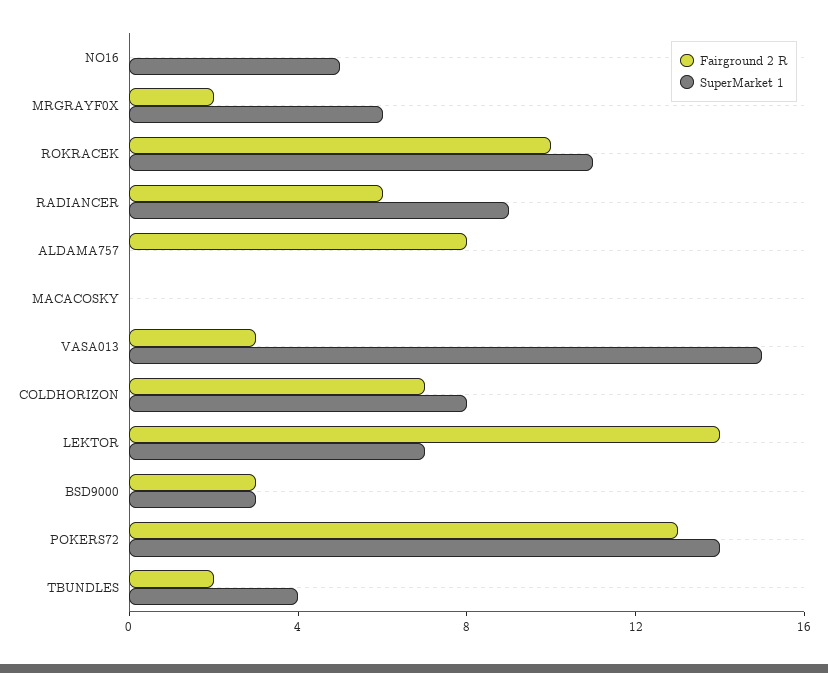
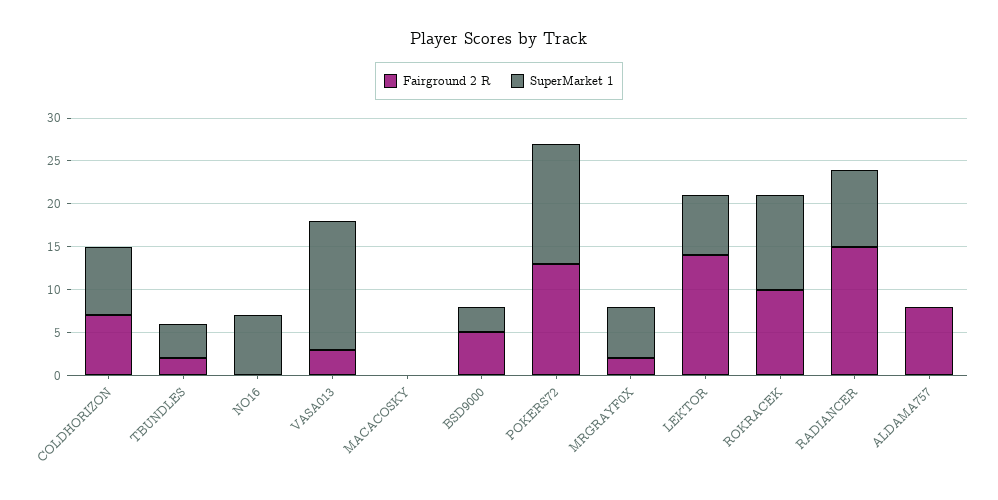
SuperMarket 1, NO16: 5 -> 7
Fairground 2 R, RADIANCER: 6 -> 15
Fairground 2 R, BSD9000: 3 -> 5

